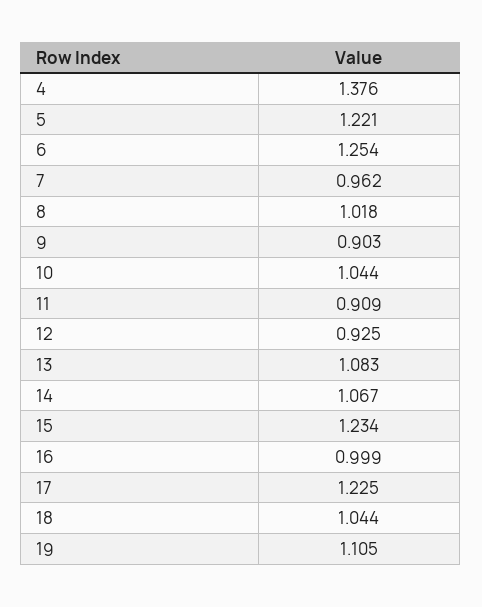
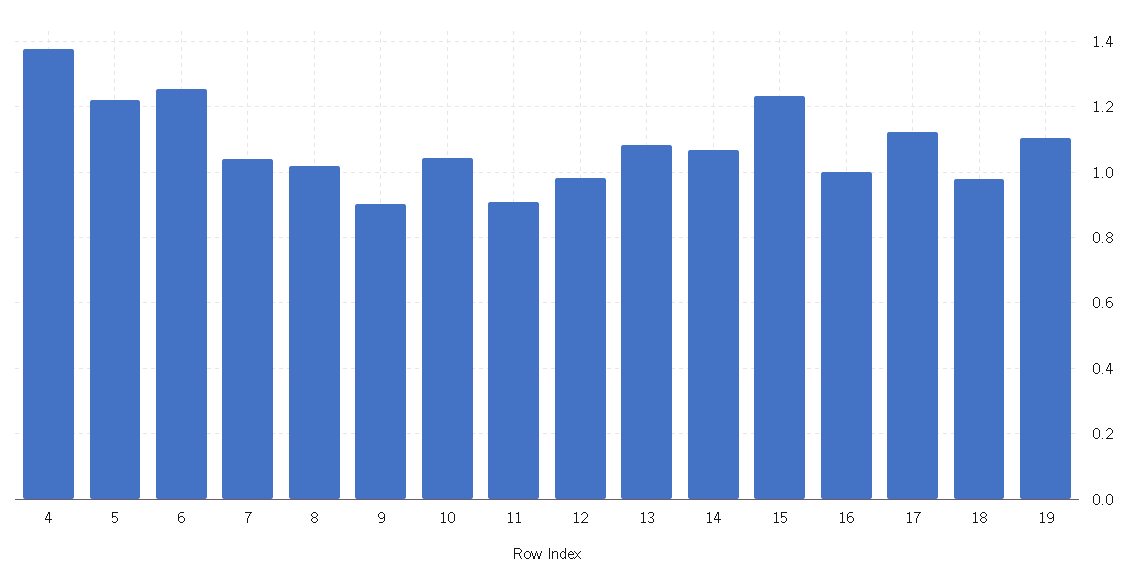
7: 0.962 -> 1.04
12: 0.925 -> 0.98
17: 1.225 -> 1.12
18: 1.044 -> 0.98

